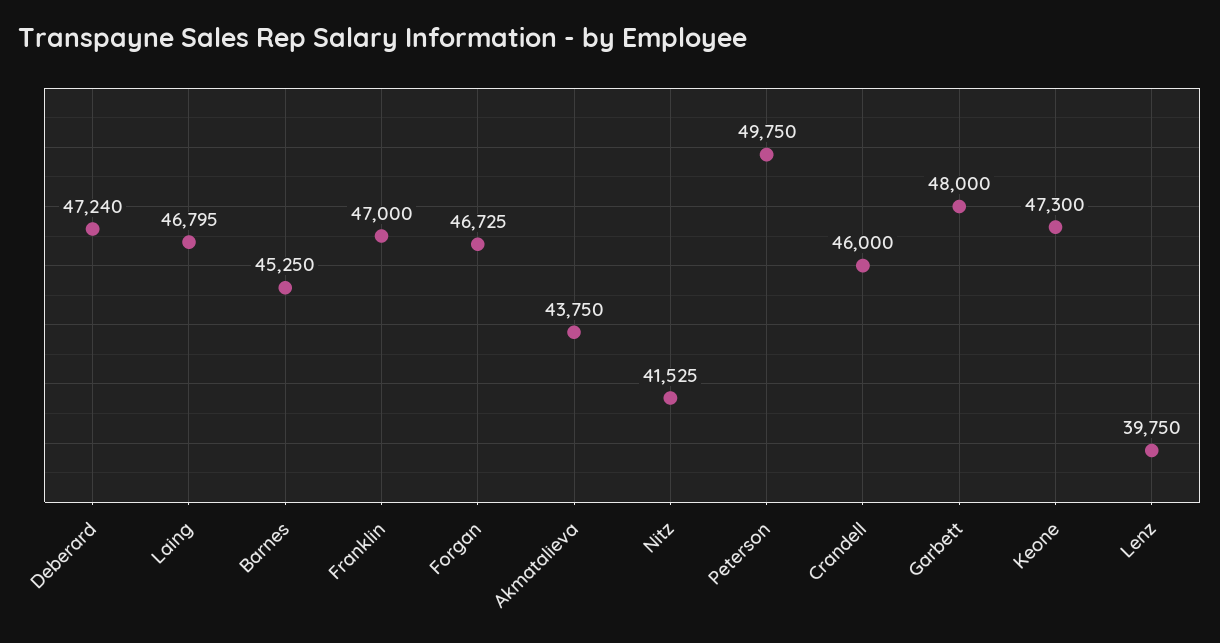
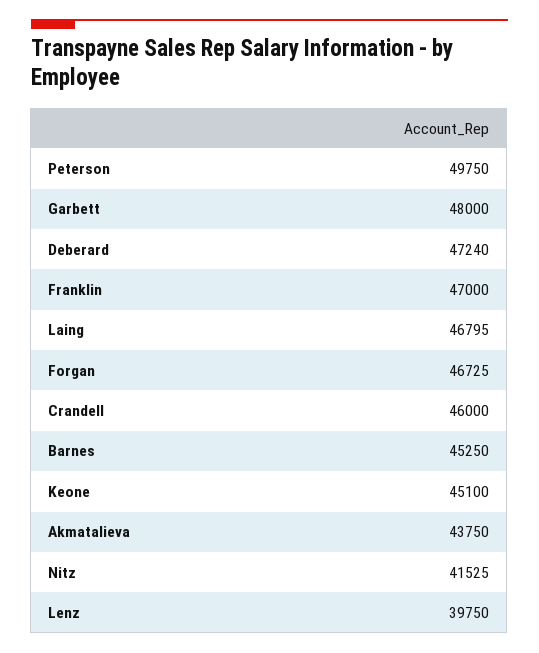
Keone: 47300 -> 45100

